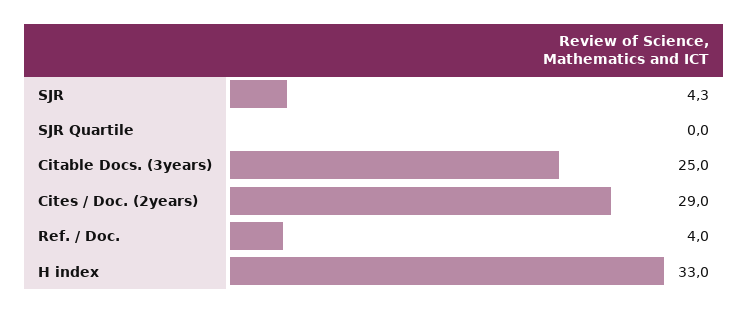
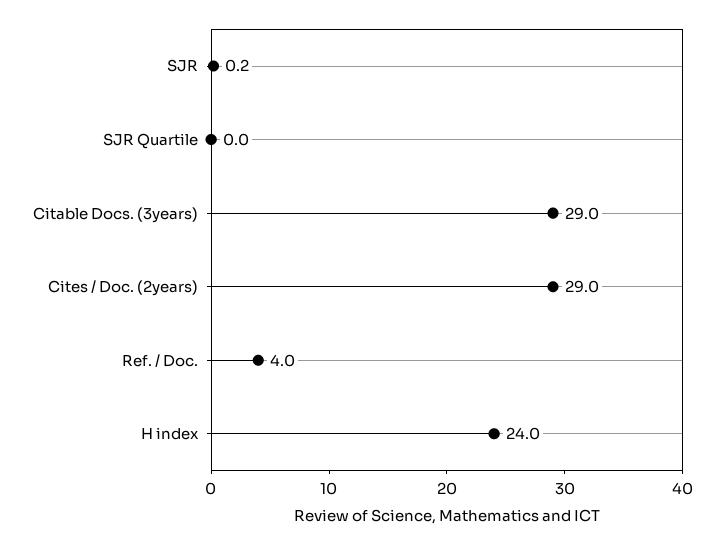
SJR: 4.3 -> 0.2
Citable Docs. (3years): 25 -> 29
H index: 33 -> 24

